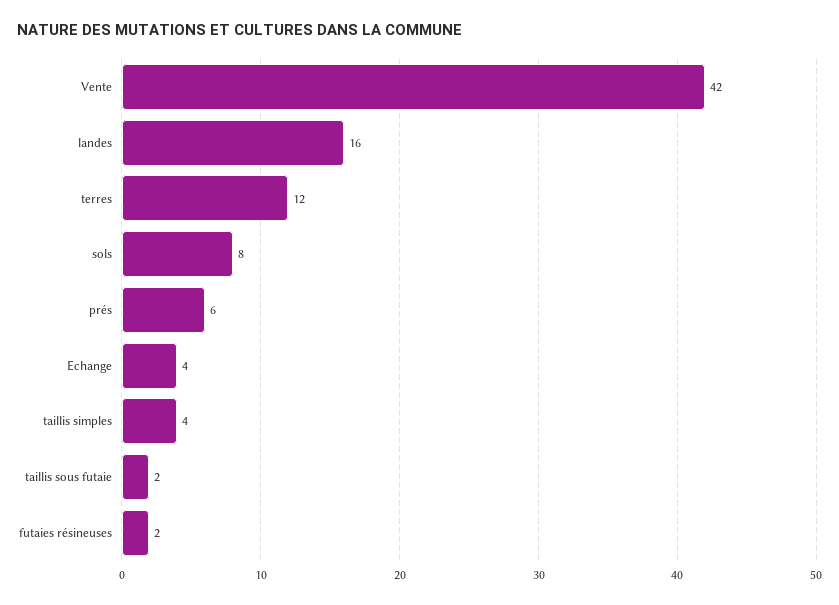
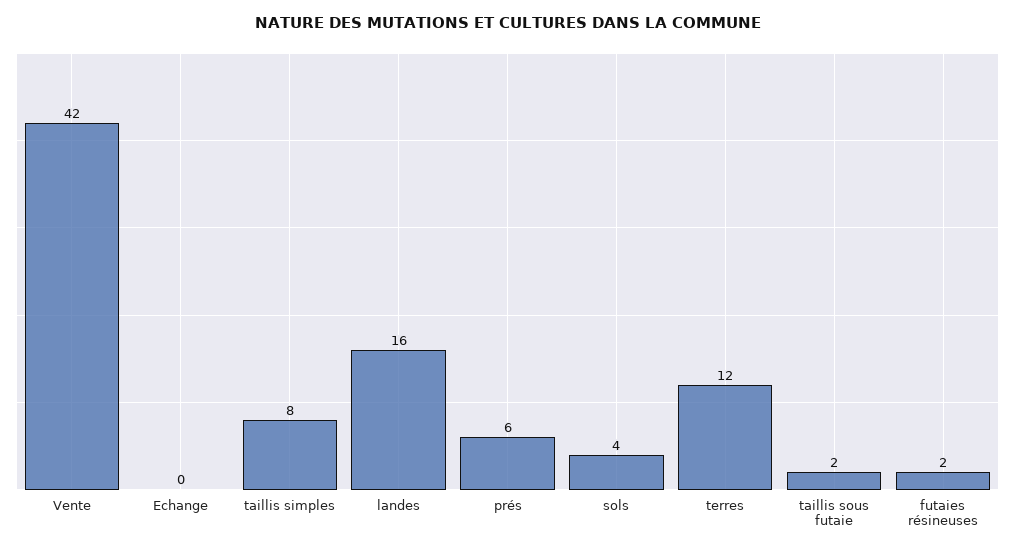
sols: 8 -> 4
Echange: 4 -> 0
taillis simples: 4 -> 8

